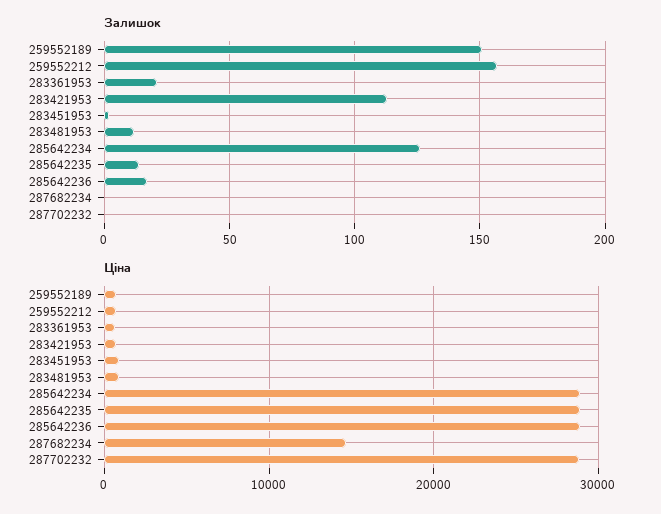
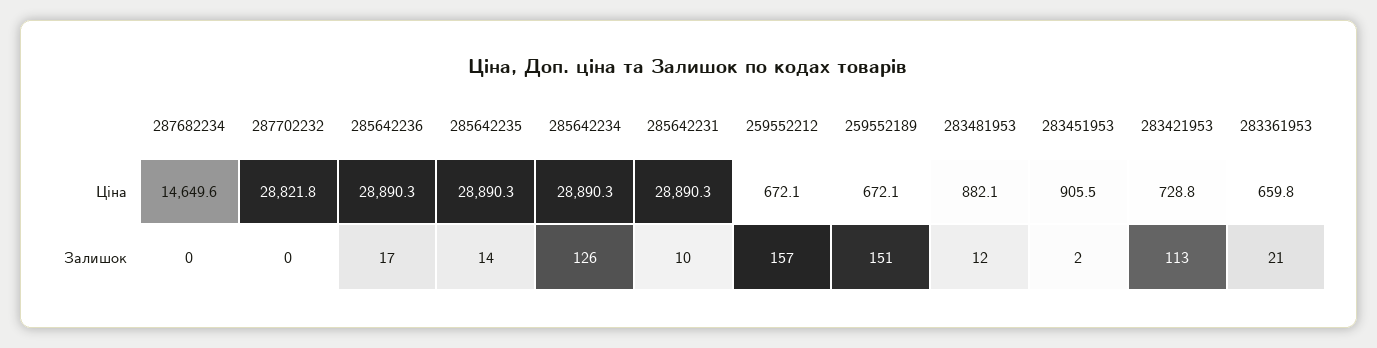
Ціна, 285642231: none -> 28890.3
Залишок, 285642231: none -> 10

